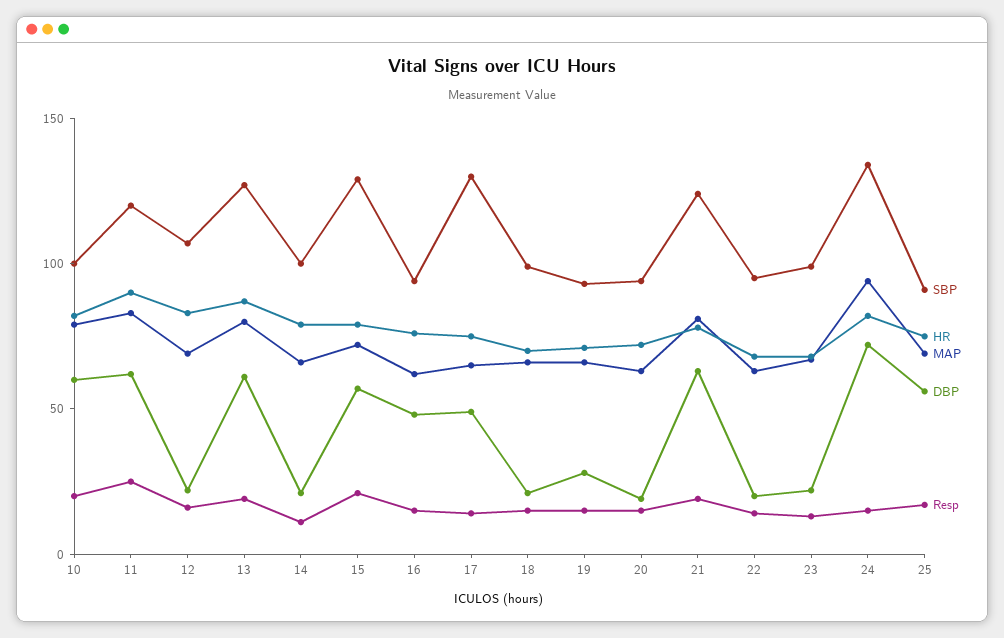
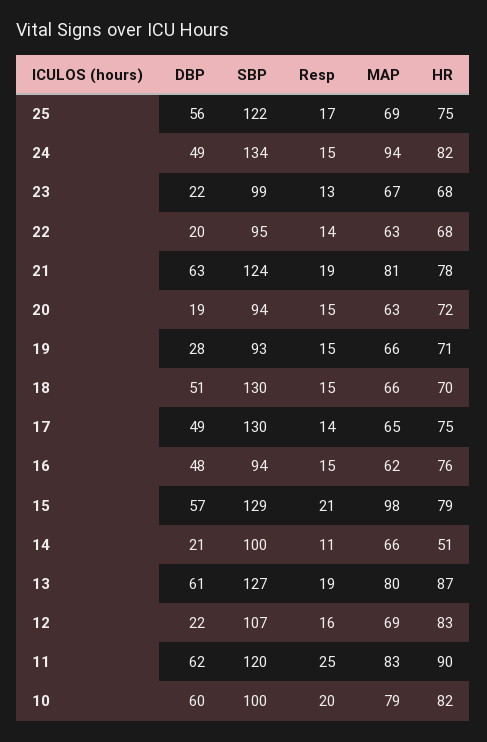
HR, 14: 80 -> 51
MAP, 15: 70 -> 98
SBP, 18: 100 -> 130
DBP, 18: 20 -> 51
DBP, 24: 70 -> 49
SBP, 25: 90 -> 122

